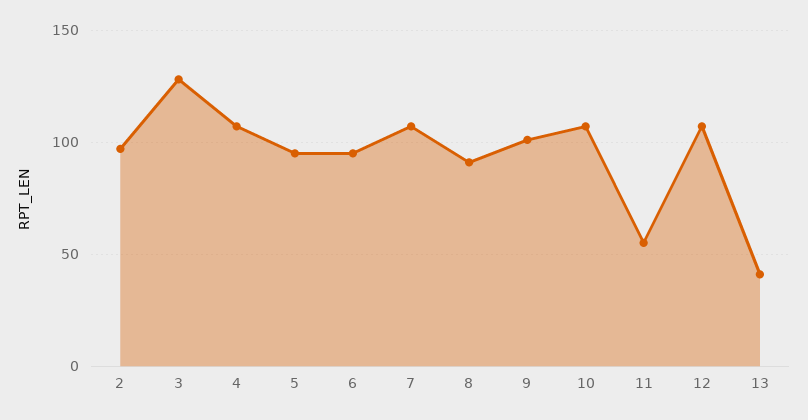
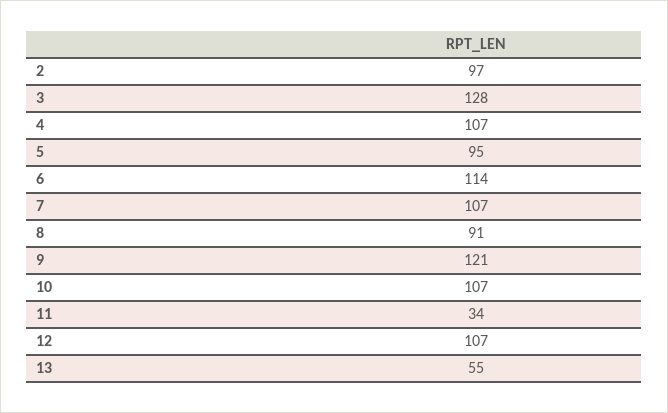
6: 95 -> 114
9: 100 -> 121
11: 55 -> 34
13: 40 -> 55

